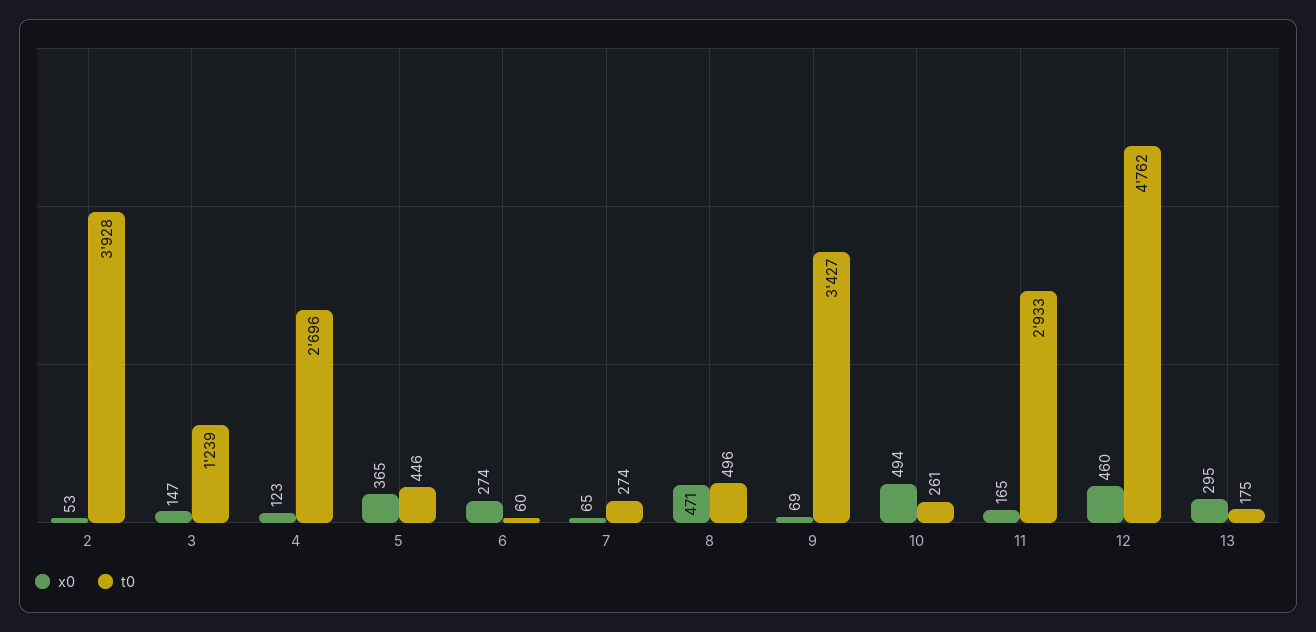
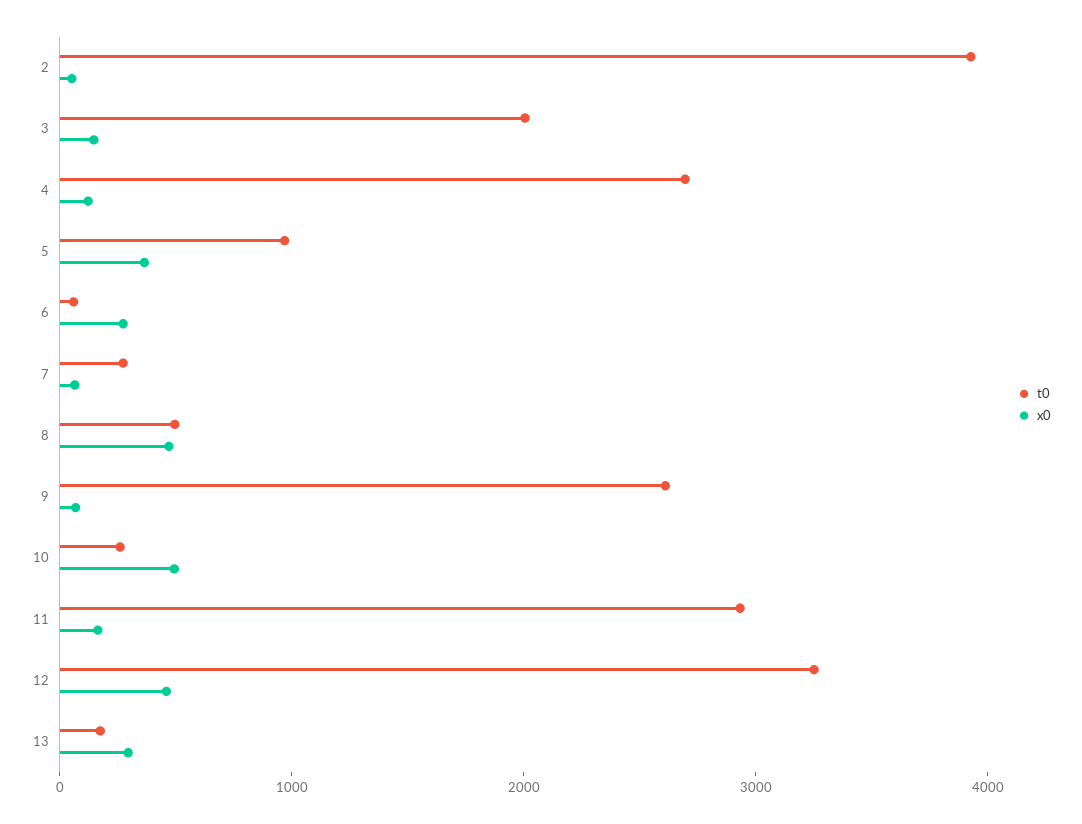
t0, 3: 1239 -> 2000
t0, 5: 446 -> 1000
t0, 9: 3427 -> 2600
t0, 12: 4762 -> 3200

